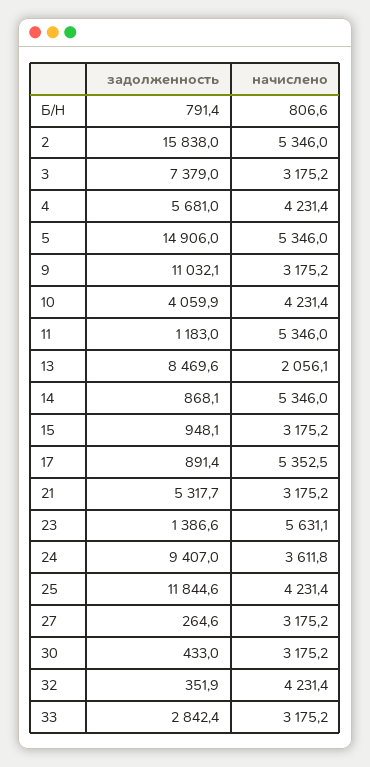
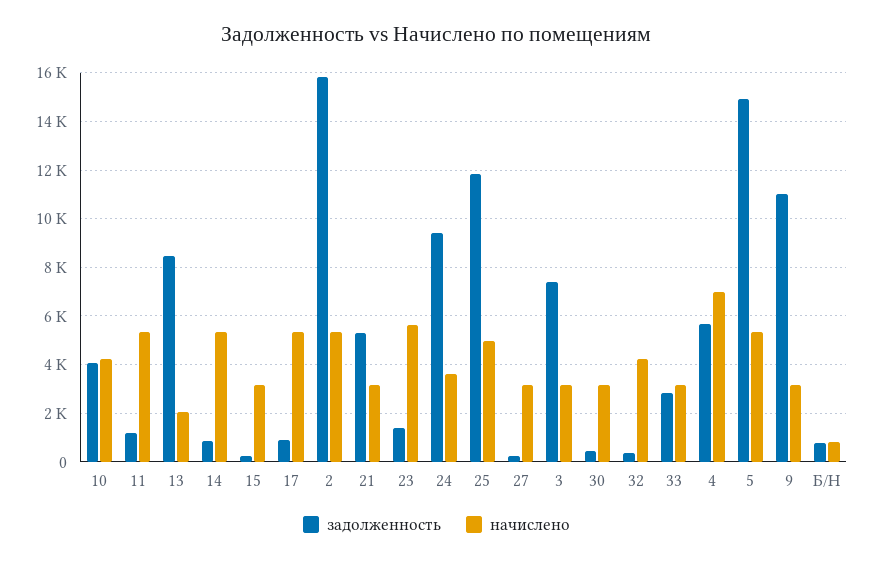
начислено, 4: 4231.4 -> 7000
задолженность, 15: 948.1 -> 250
начислено, 25: 4231.4 -> 5000

